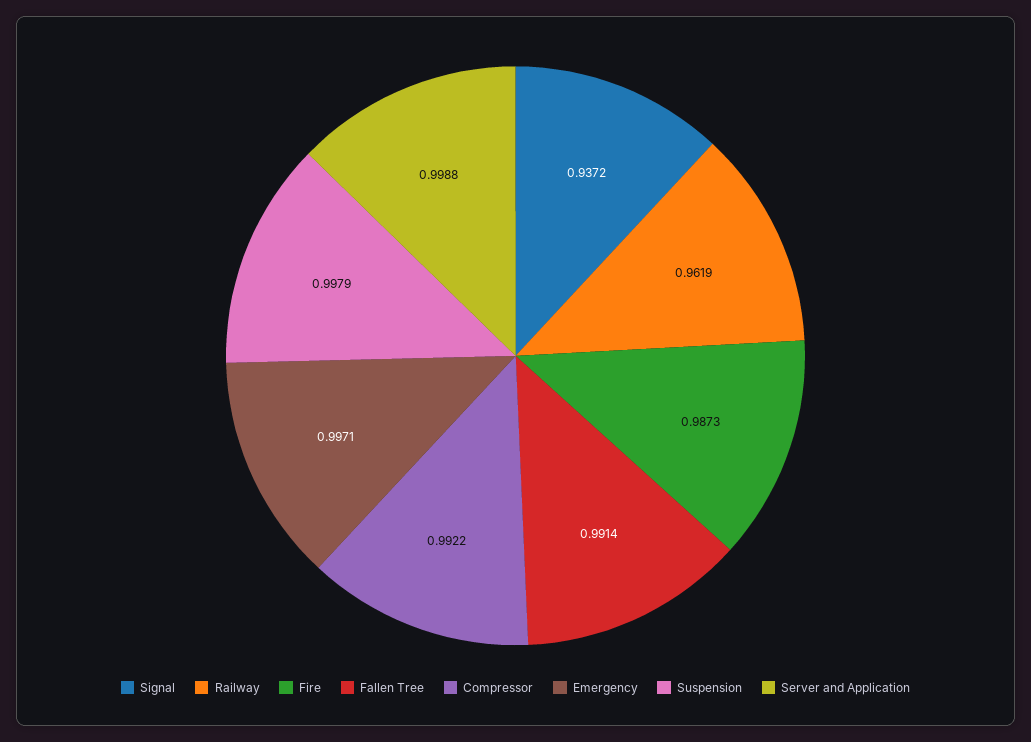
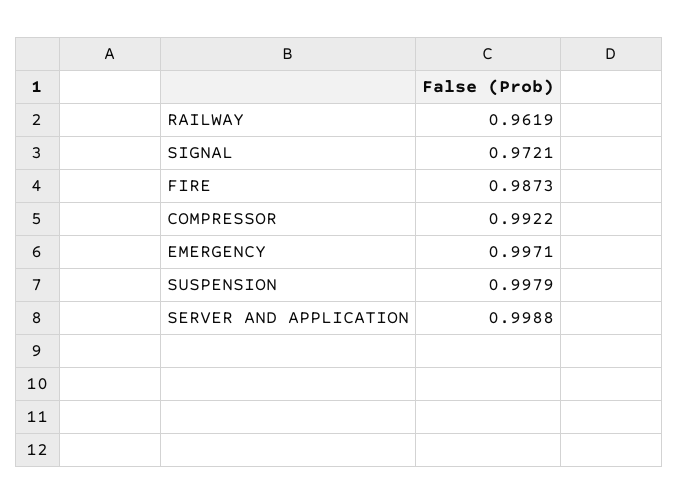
Signal: 0.9372 -> 0.9721
Fallen Tree: 0.9914 -> none

